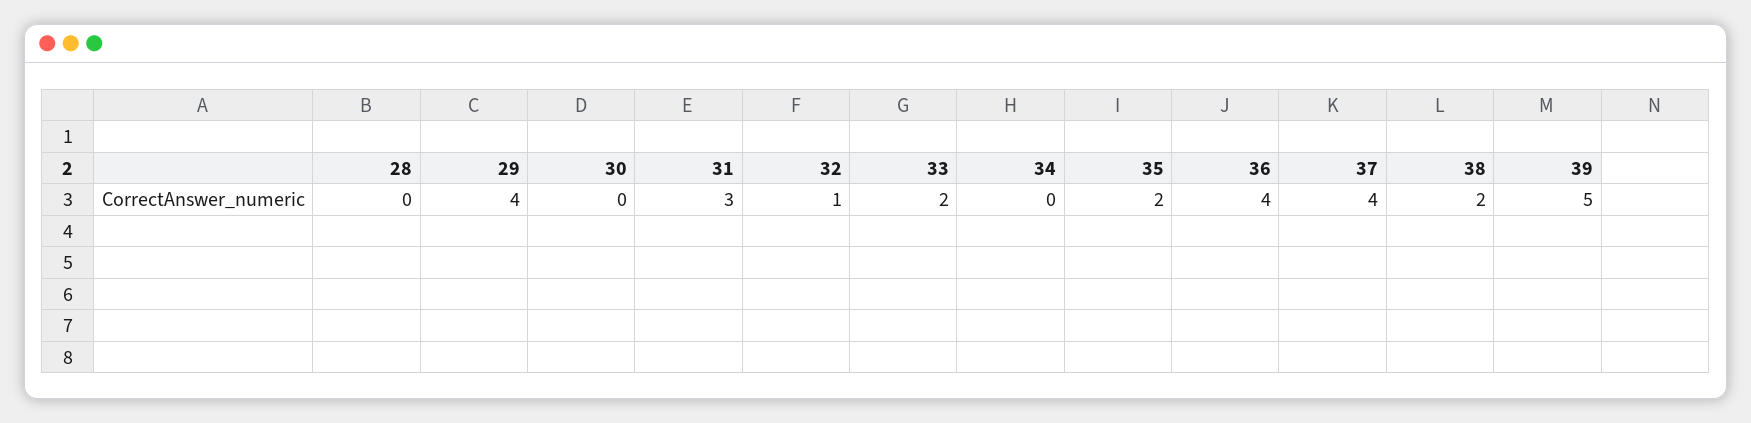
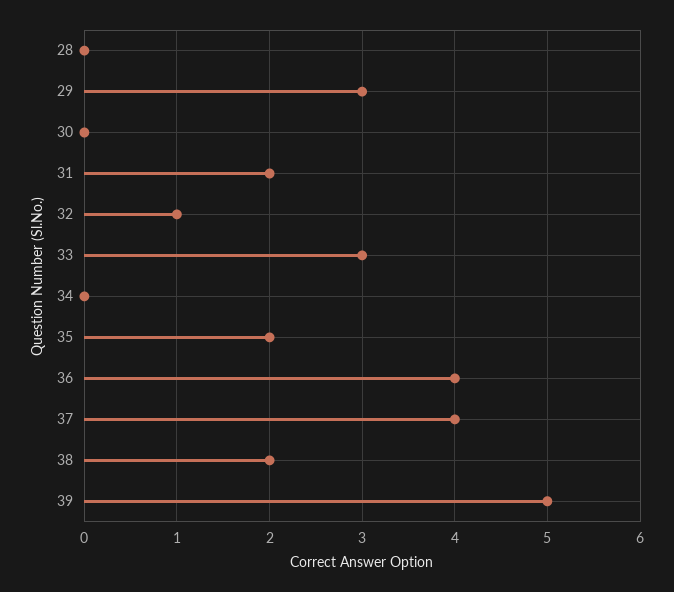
29: 4 -> 3
31: 3 -> 2
33: 2 -> 3

